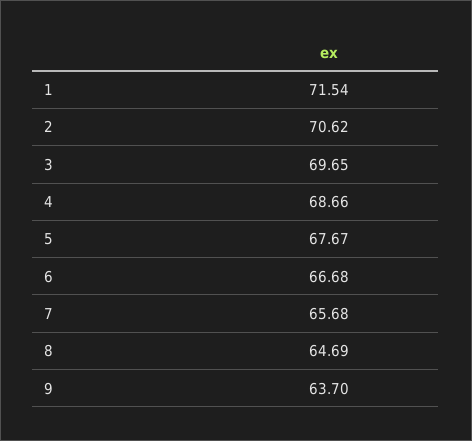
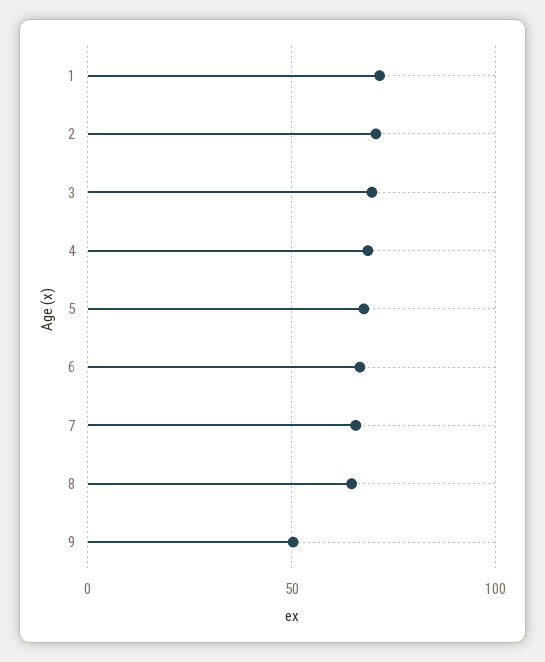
9: 63.7 -> 50

